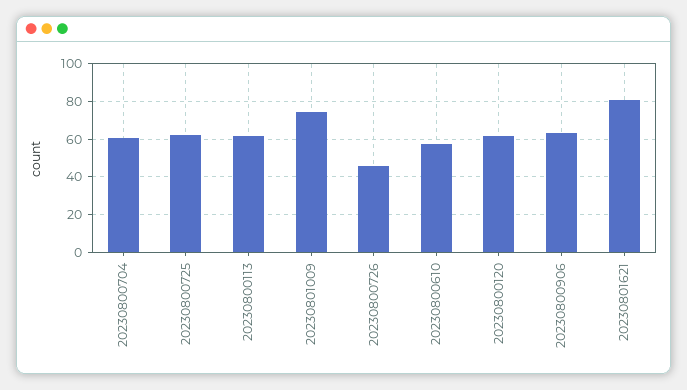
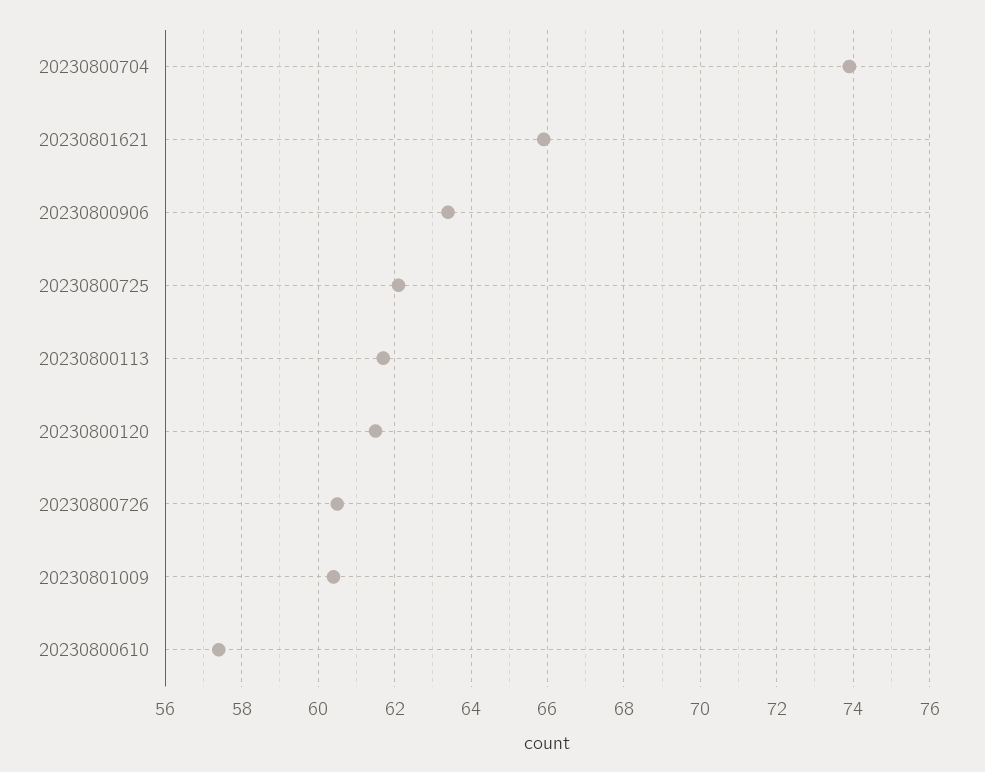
20230800704: 60 -> 74
20230801009: 75 -> 60.5
20230800726: 45 -> 60.5
20230801621: 80 -> 66

